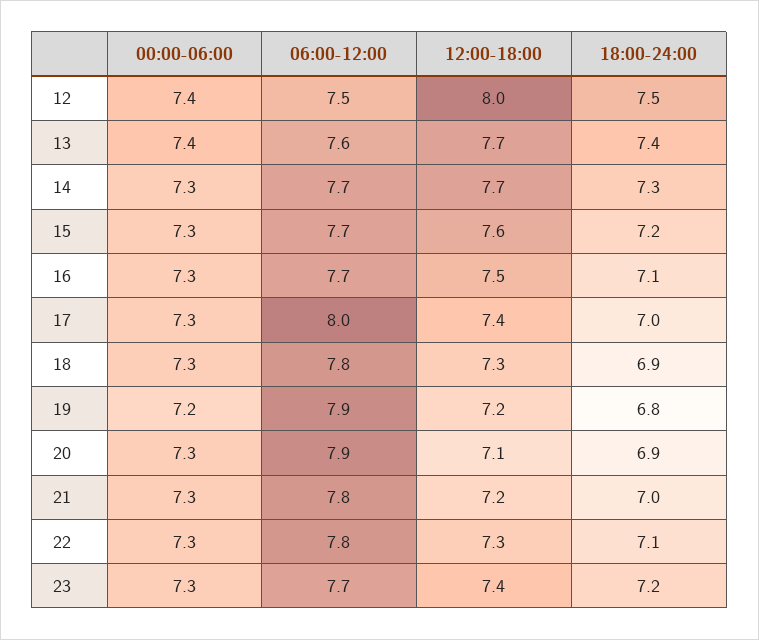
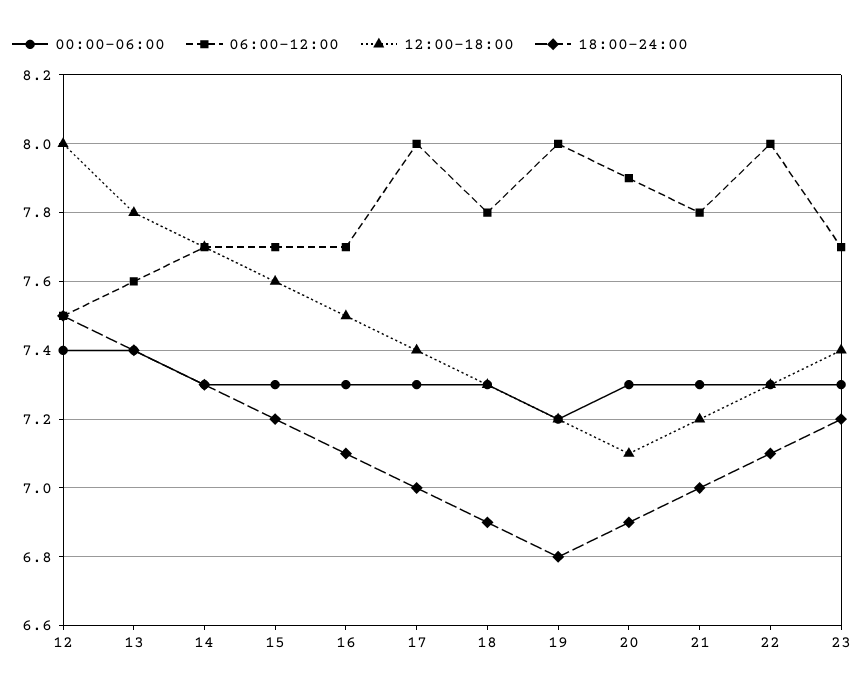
12:00-18:00, 13: 7.7 -> 7.8
06:00-12:00, 19: 7.9 -> 8
06:00-12:00, 22: 7.8 -> 8

